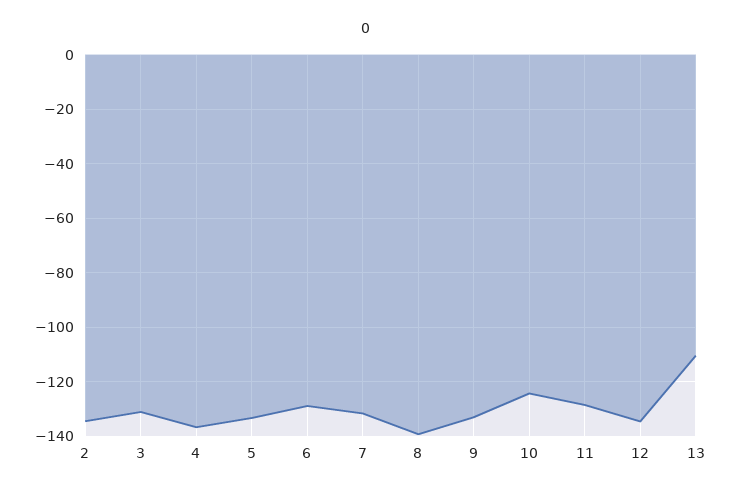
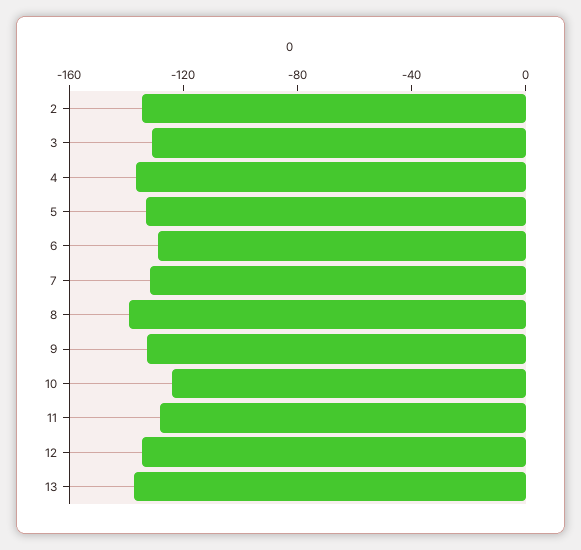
13: -110 -> -140

